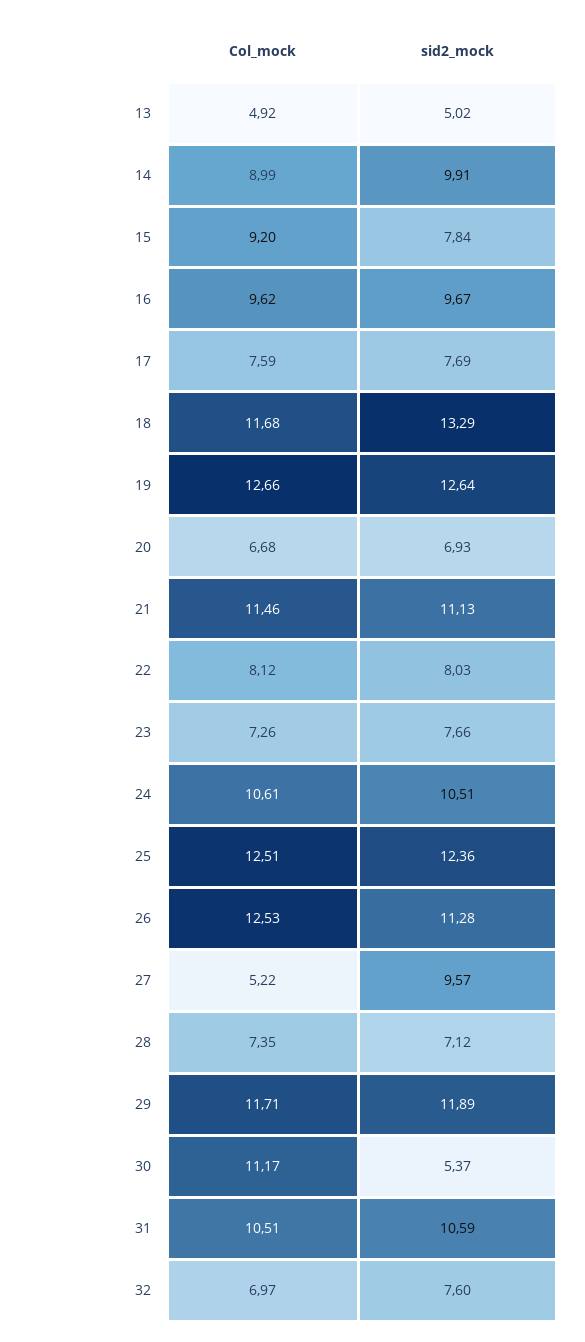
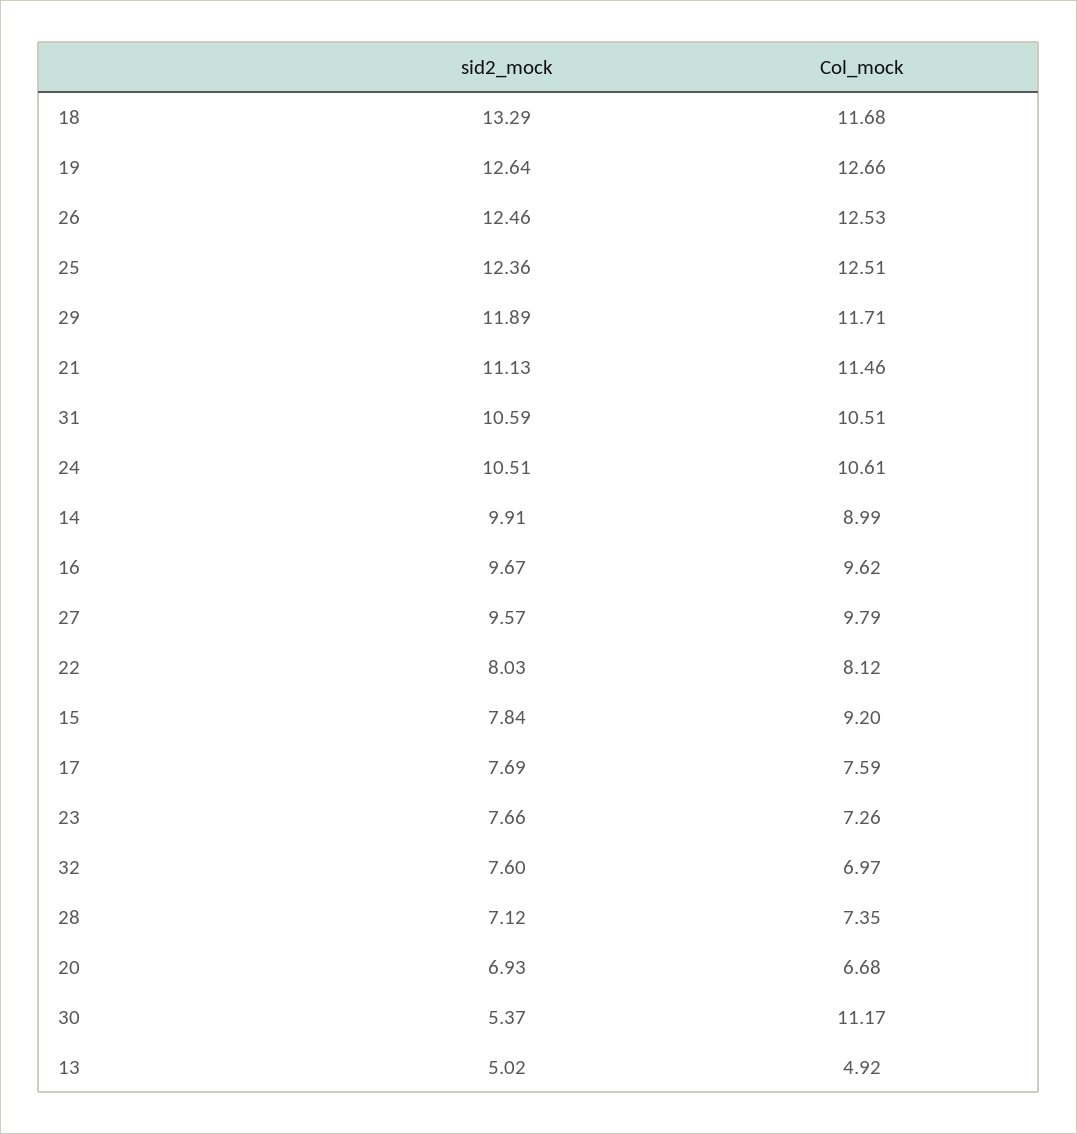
sid2_mock, 26: 11.28 -> 12.46
Col_mock, 27: 5.22 -> 9.79

